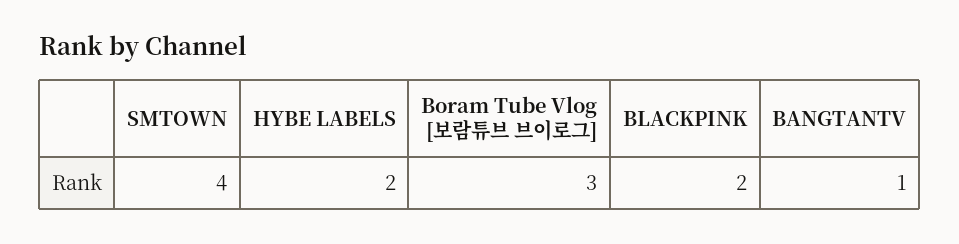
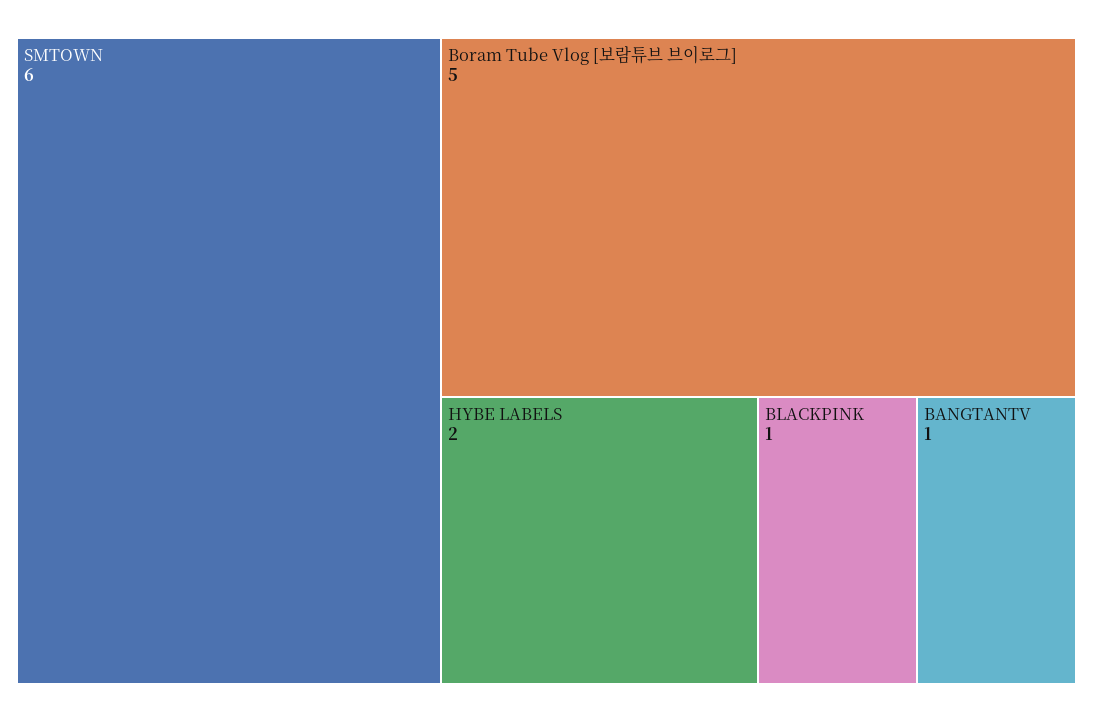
SMTOWN: 4 -> 6
Boram Tube Vlog [보람튜브 브이로그]: 3 -> 5
BLACKPINK: 2 -> 1

